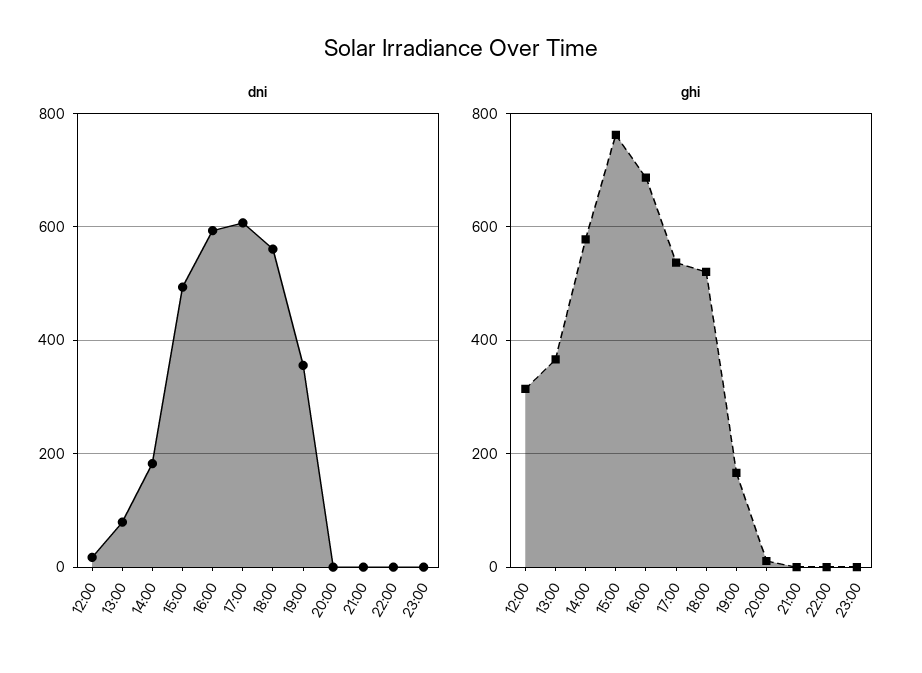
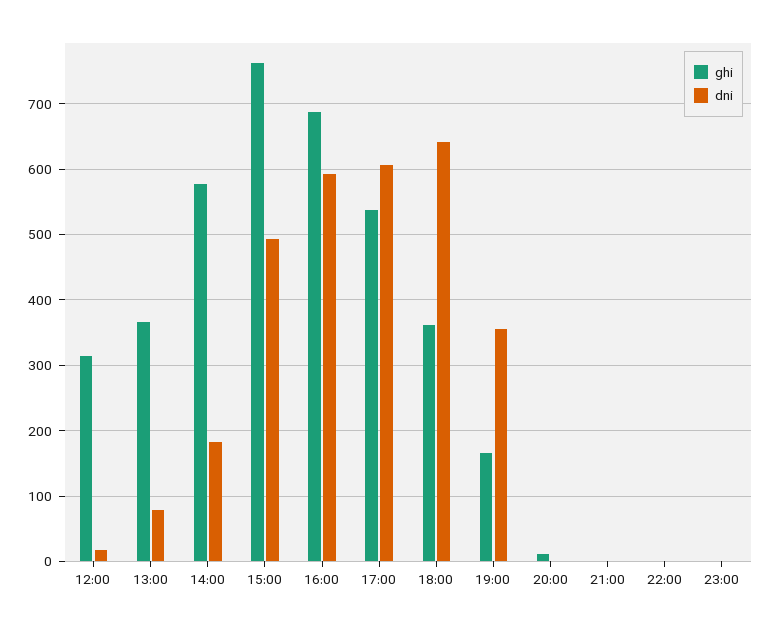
dni, 18:00: 560 -> 640
ghi, 18:00: 520 -> 360

